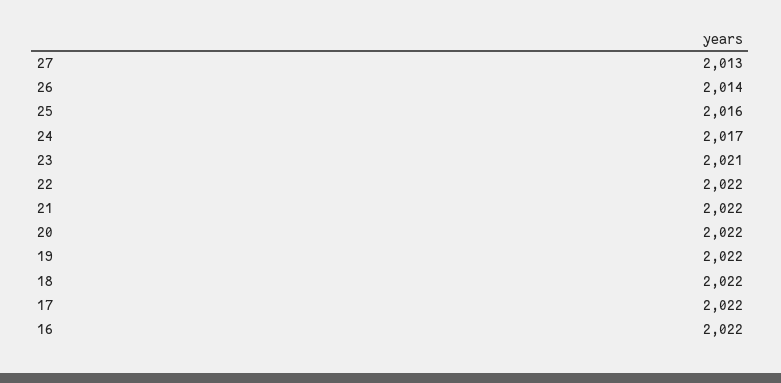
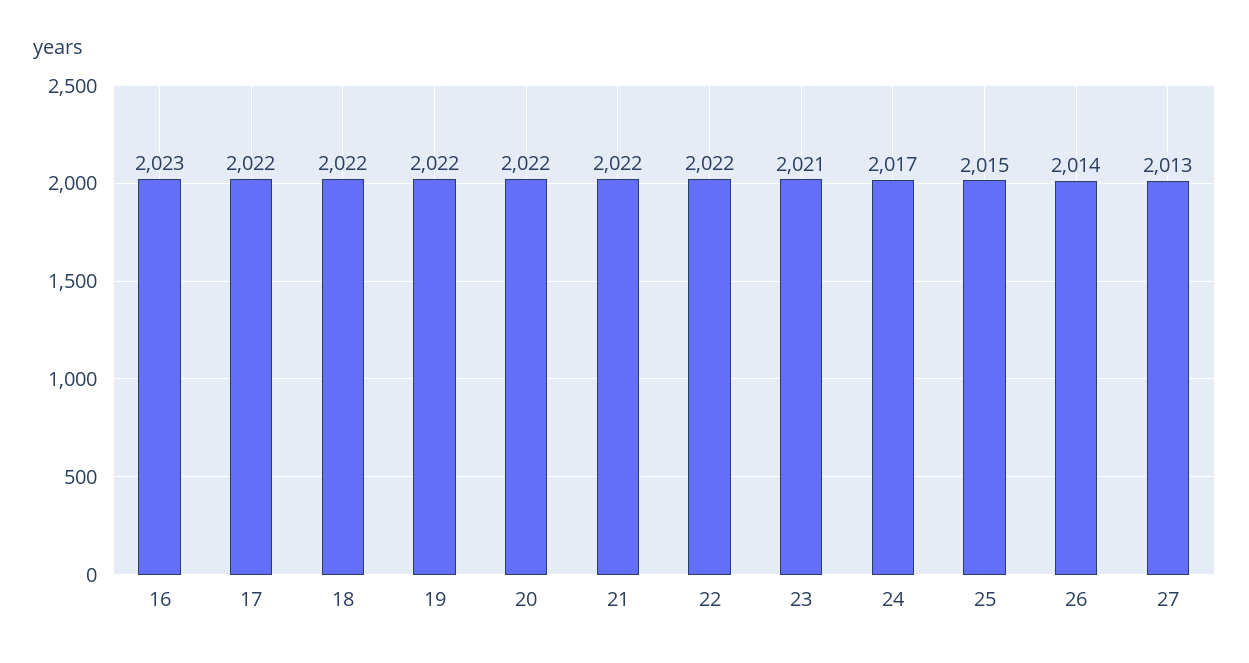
25: 2016 -> 2015
16: 2022 -> 2023

